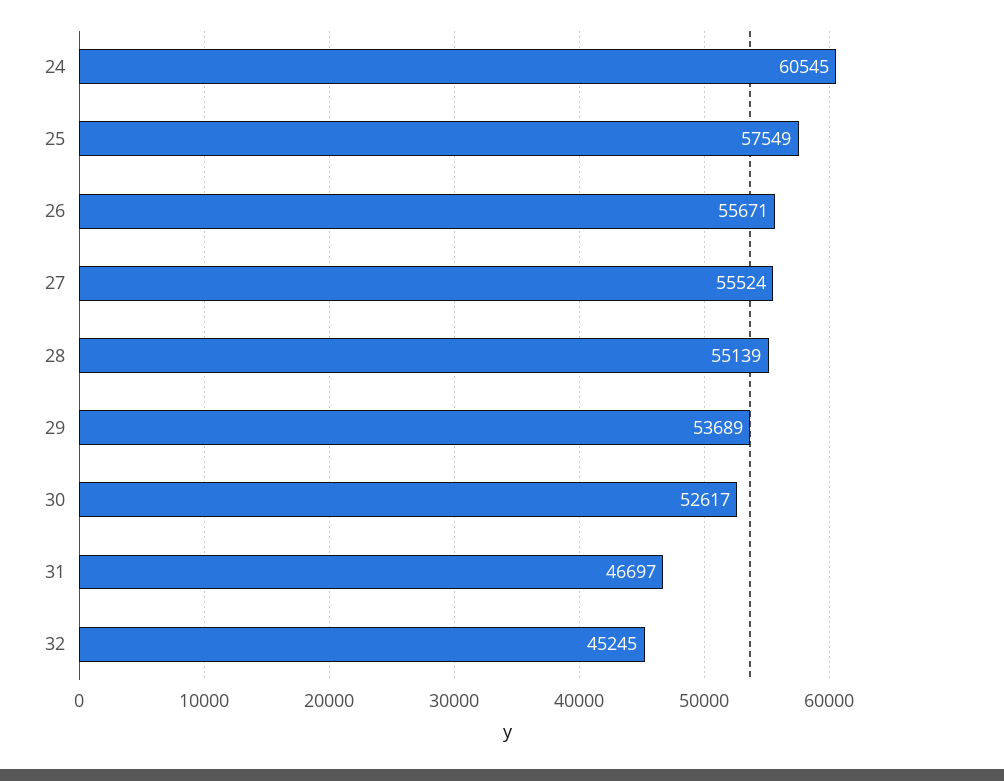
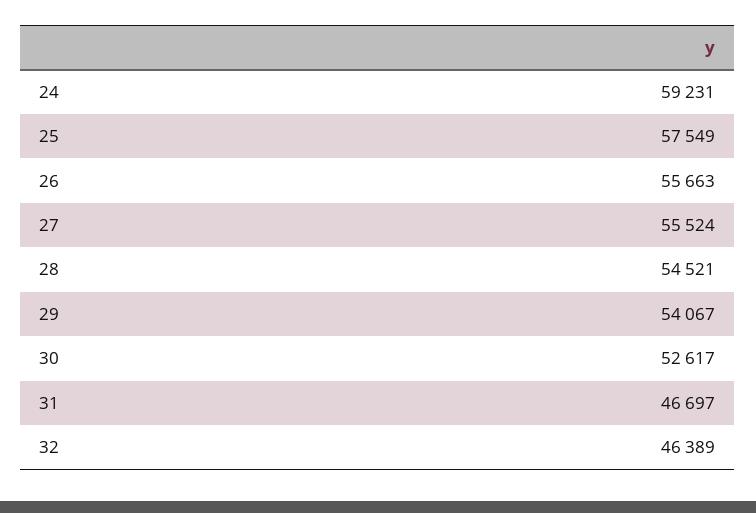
24: 60545 -> 59231
26: 55671 -> 55663
28: 55139 -> 54521
29: 53689 -> 54067
32: 45245 -> 46389

